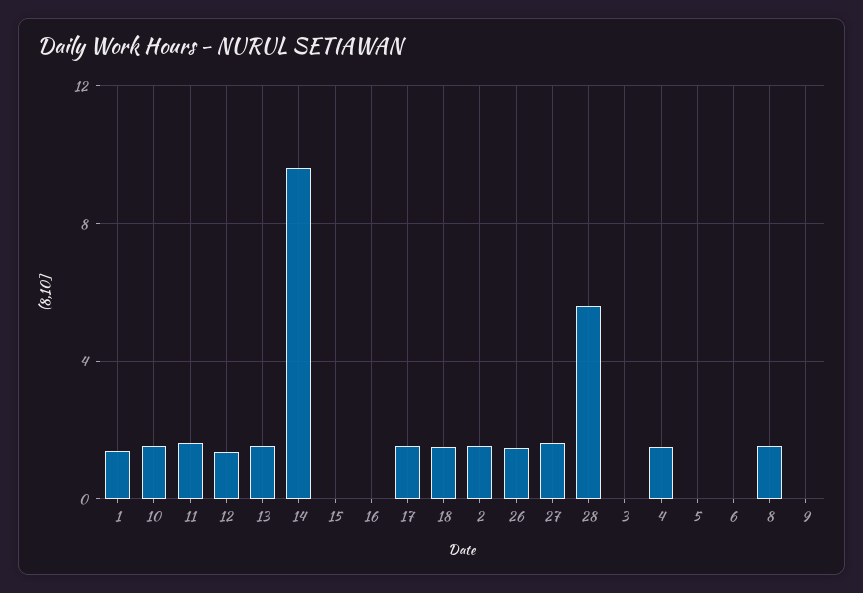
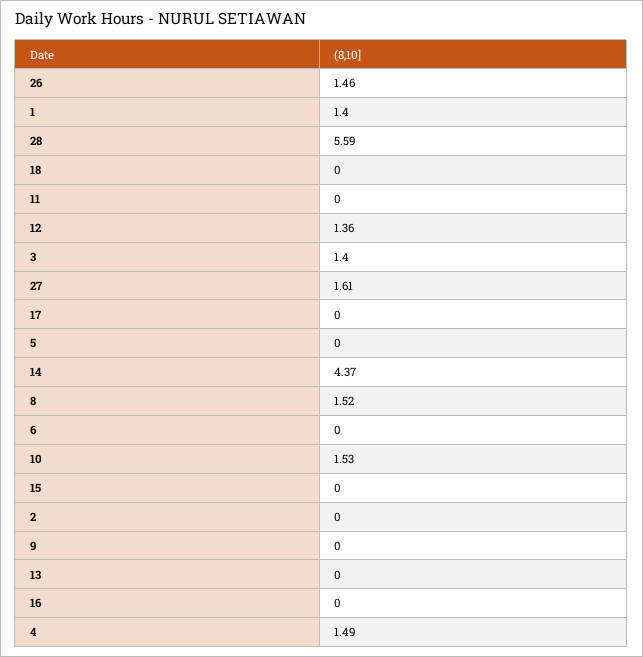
11: 1.5 -> 0
13: 1.5 -> 0
14: 9.5 -> 4.37
17: 1.5 -> 0
18: 1.5 -> 0
2: 1.5 -> 0
3: 0 -> 1.4

